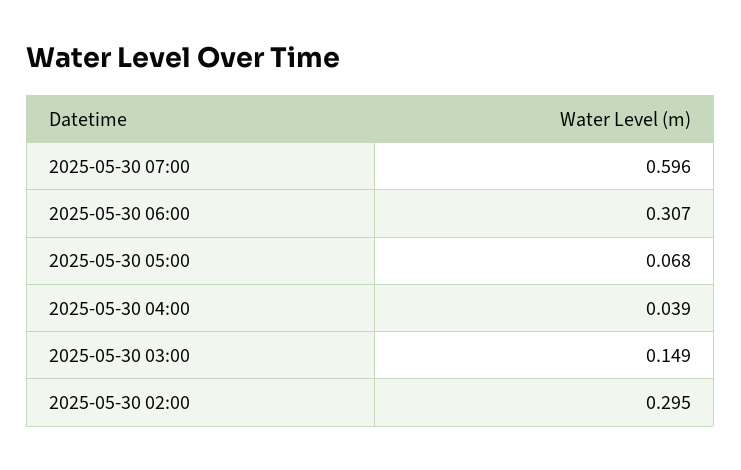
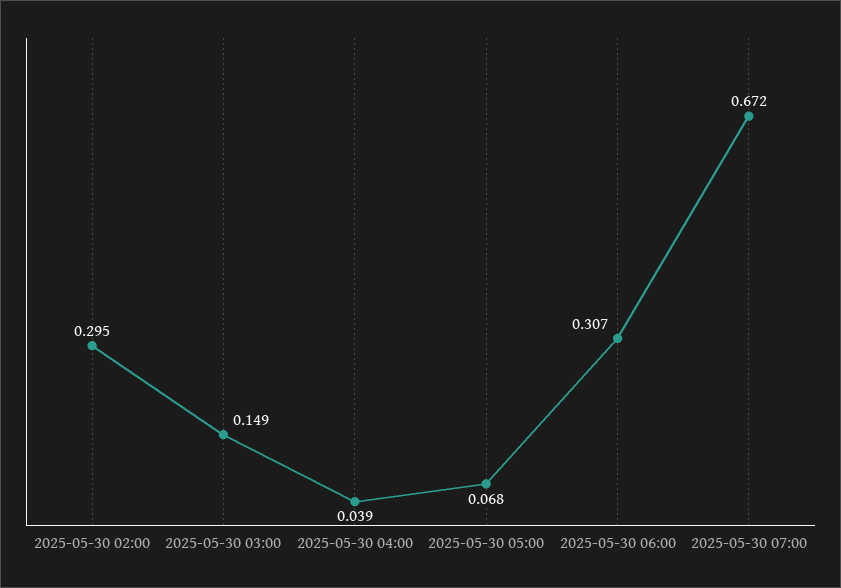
2025-05-30 07:00: 0.596 -> 0.672

